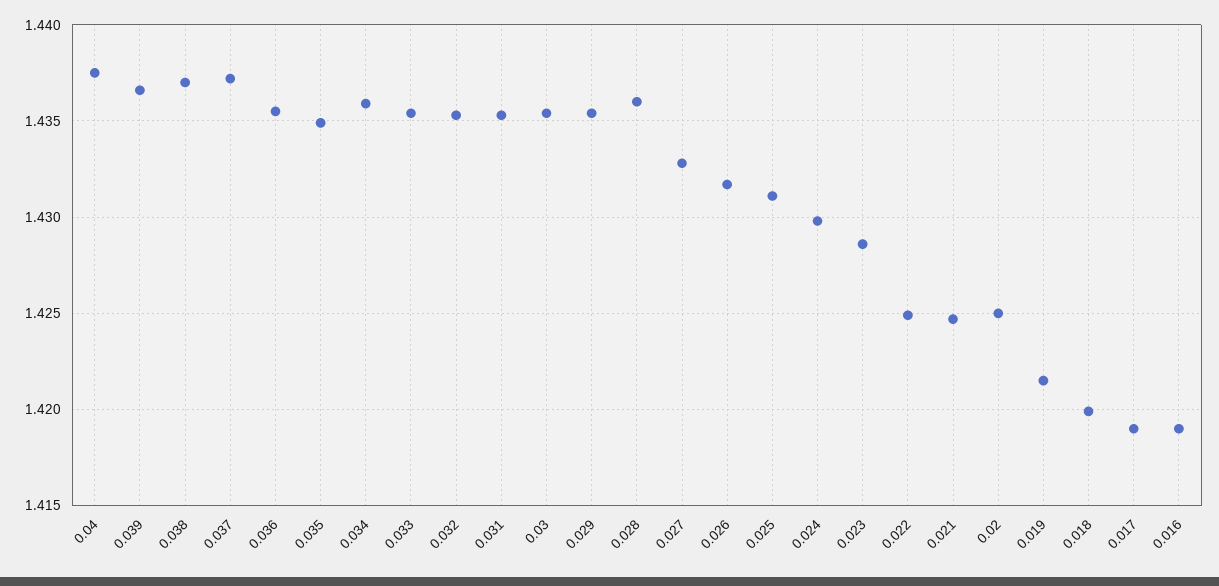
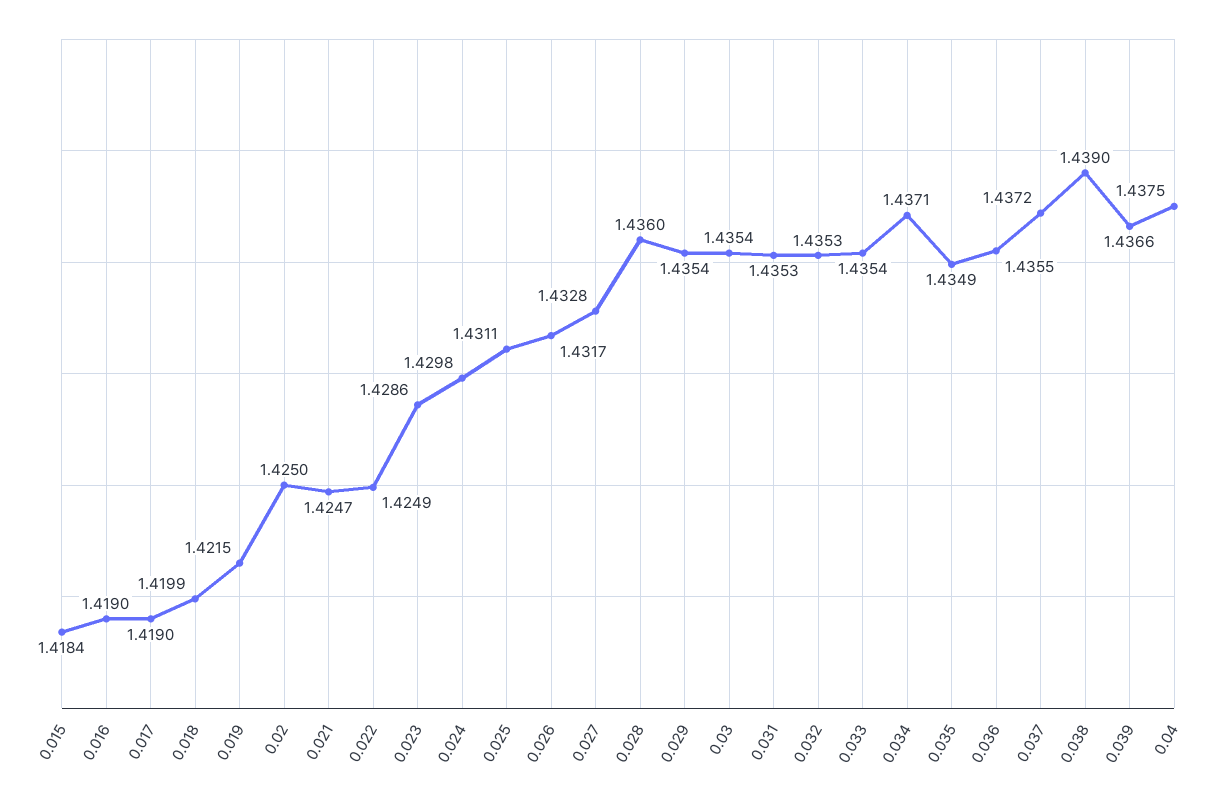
0.038: 1.437 -> 1.439
0.034: 1.436 -> 1.4371
0.015: none -> 1.4184

